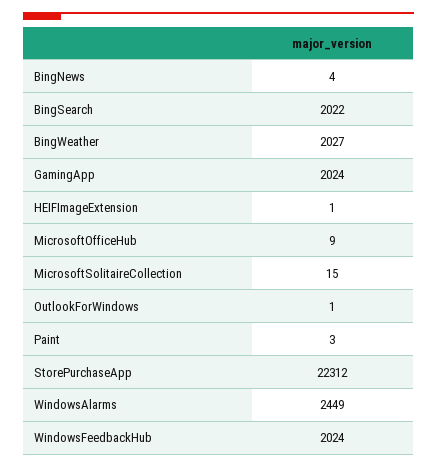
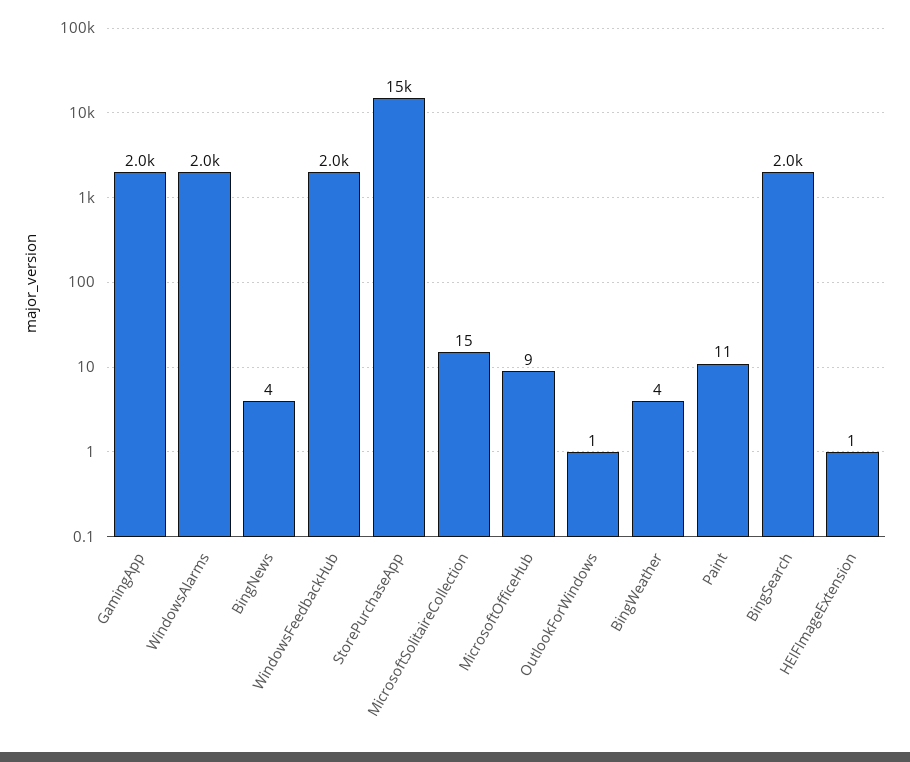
BingWeather: 2027 -> 4
Paint: 3 -> 11
StorePurchaseApp: 22312 -> 15000
WindowsAlarms: 2449 -> 2000

